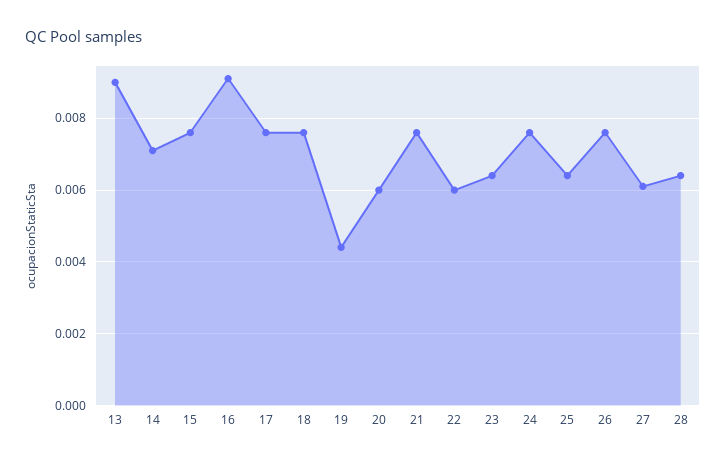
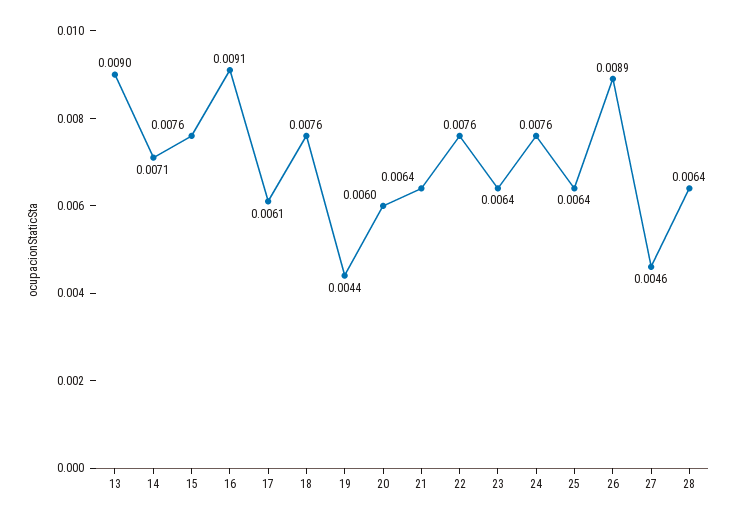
17: 0.0075 -> 0.0061
21: 0.0075 -> 0.0064
22: 0.006 -> 0.0076
26: 0.0075 -> 0.0089
27: 0.006 -> 0.0046

